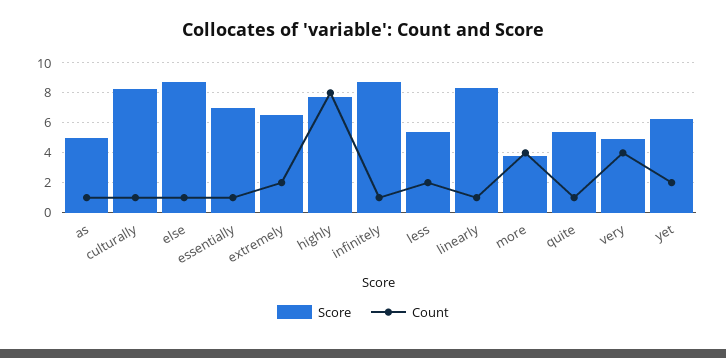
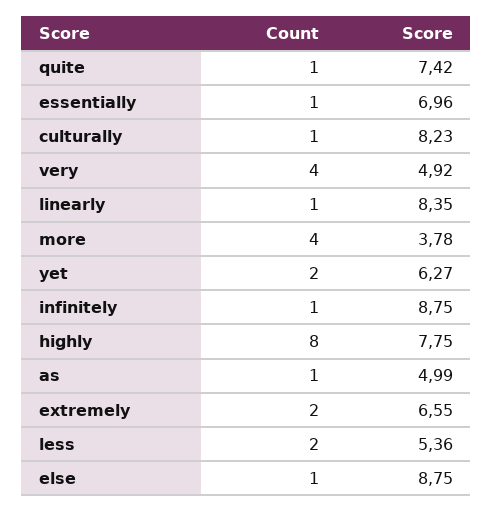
Score, quite: 5.5 -> 7.42

